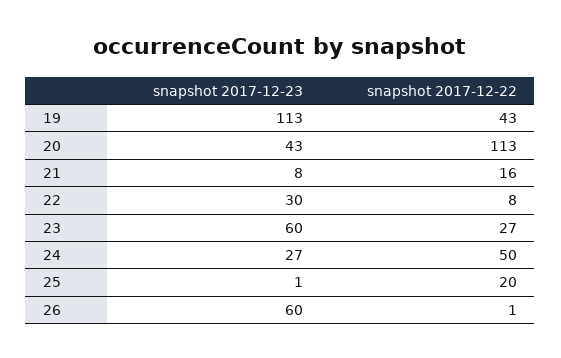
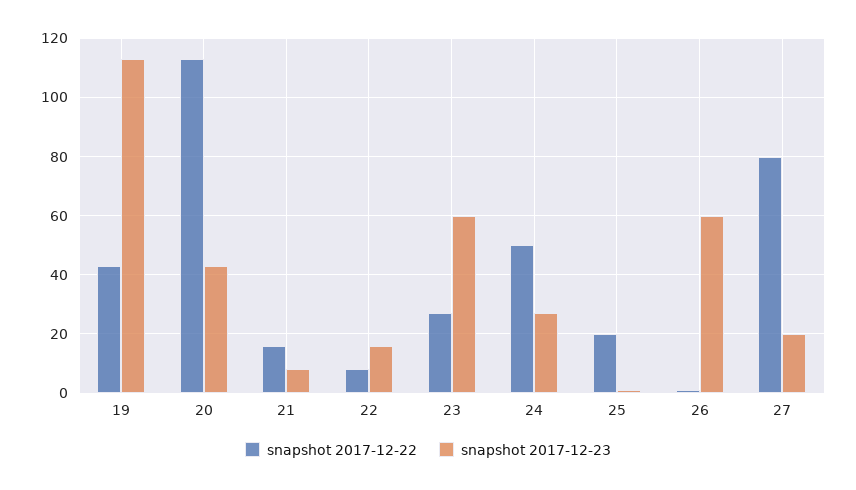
snapshot 2017-12-23, 22: 30 -> 15
snapshot 2017-12-22, 27: none -> 80
snapshot 2017-12-23, 27: none -> 20

